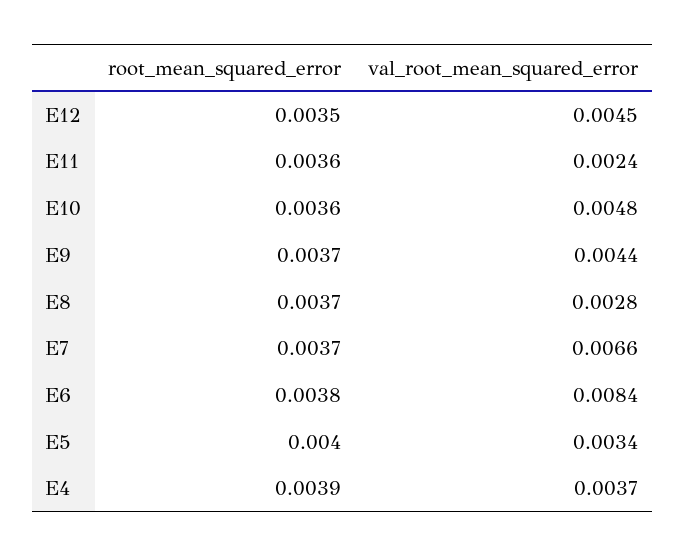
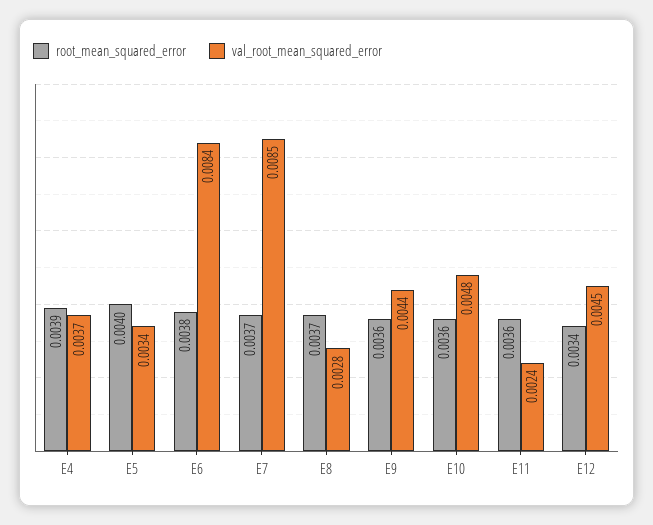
root_mean_squared_error, E12: 0.0035 -> 0.0034
root_mean_squared_error, E9: 0.0037 -> 0.0036
val_root_mean_squared_error, E7: 0.0066 -> 0.0085

